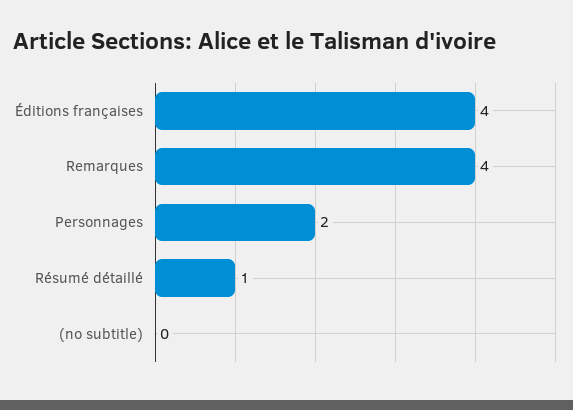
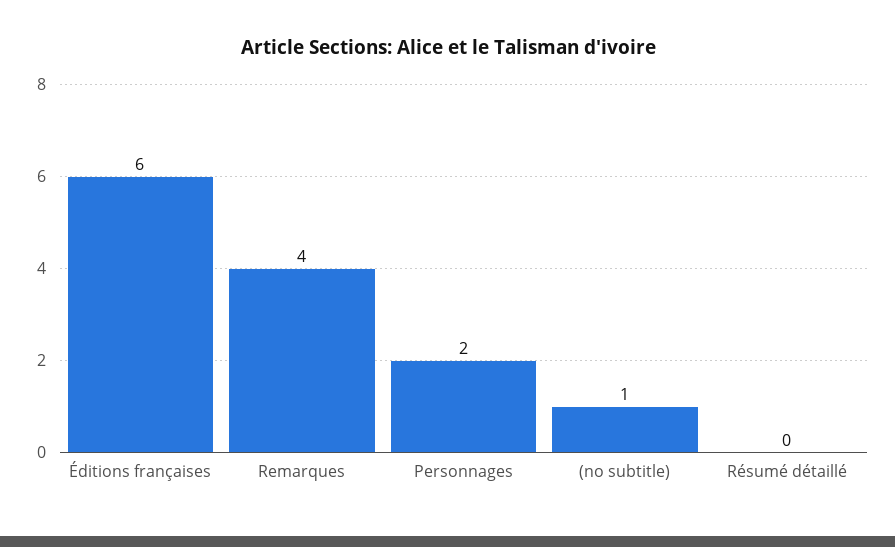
Éditions françaises: 4 -> 6
Résumé détaillé: 1 -> 0
(no subtitle): 0 -> 1

